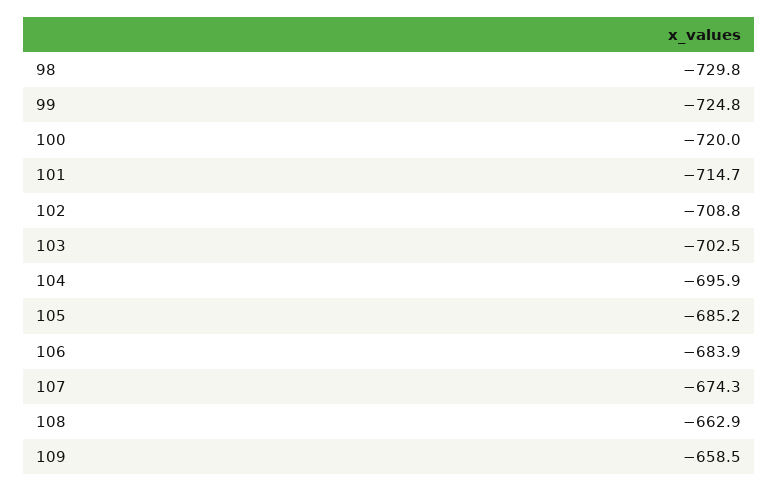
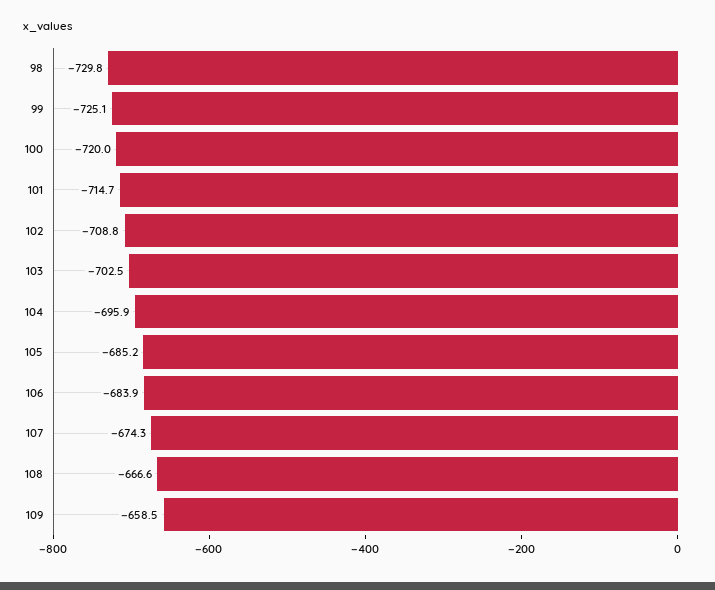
99: -724.8 -> -725.1
108: -662.9 -> -666.6

